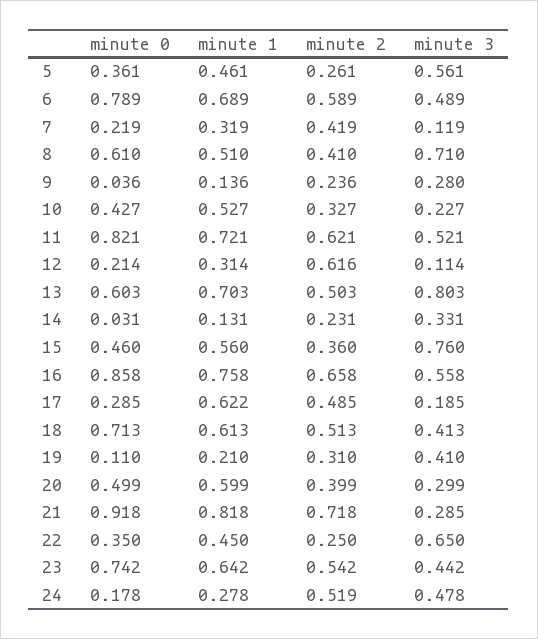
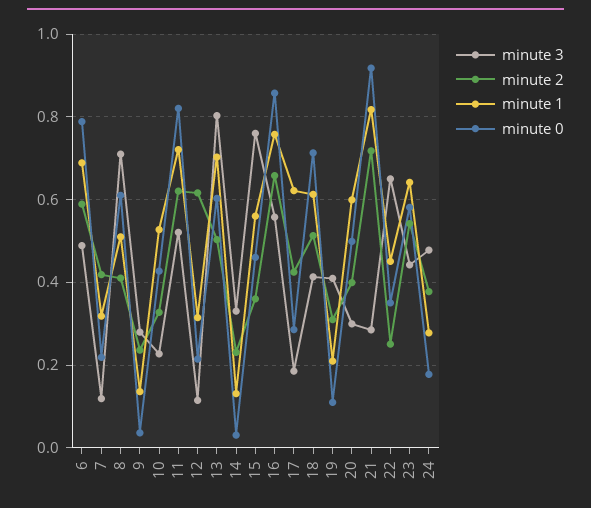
minute 0, 5: 0.361 -> none
minute 1, 5: 0.461 -> none
minute 2, 5: 0.261 -> none
minute 3, 5: 0.561 -> none
minute 2, 17: 0.485 -> 0.42
minute 0, 23: 0.742 -> 0.58
minute 2, 24: 0.519 -> 0.38

